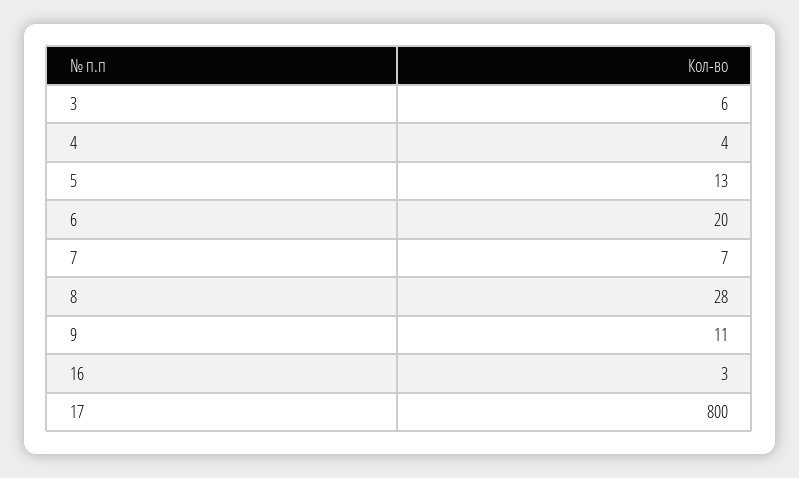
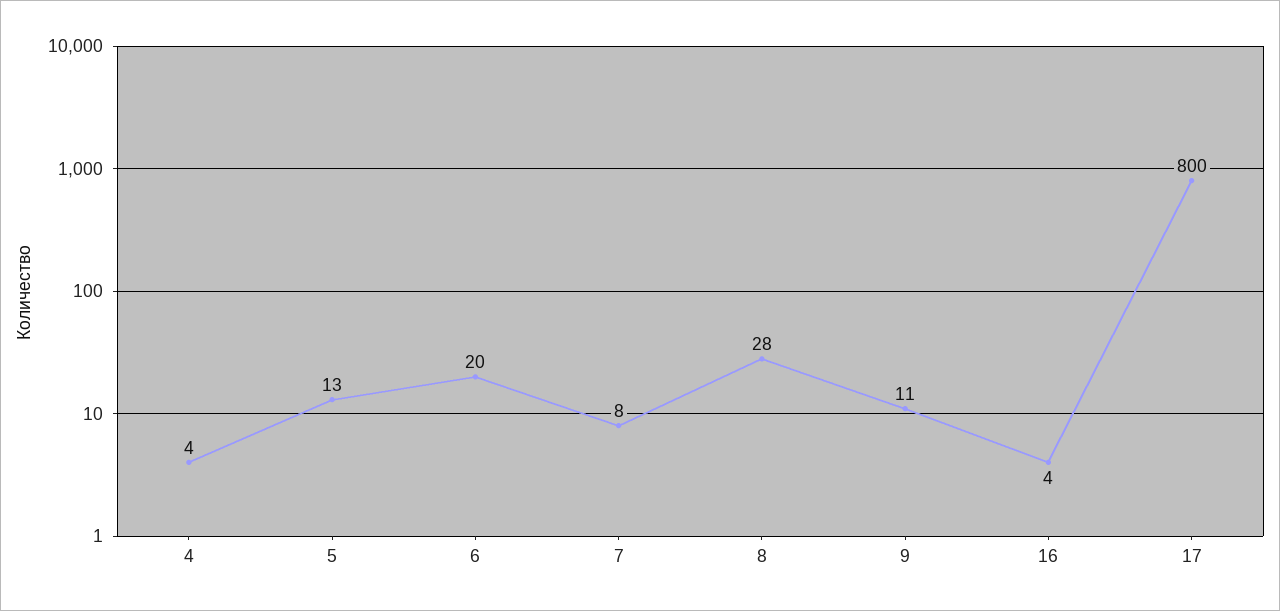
3: 6 -> none
7: 7 -> 8
16: 3 -> 4

